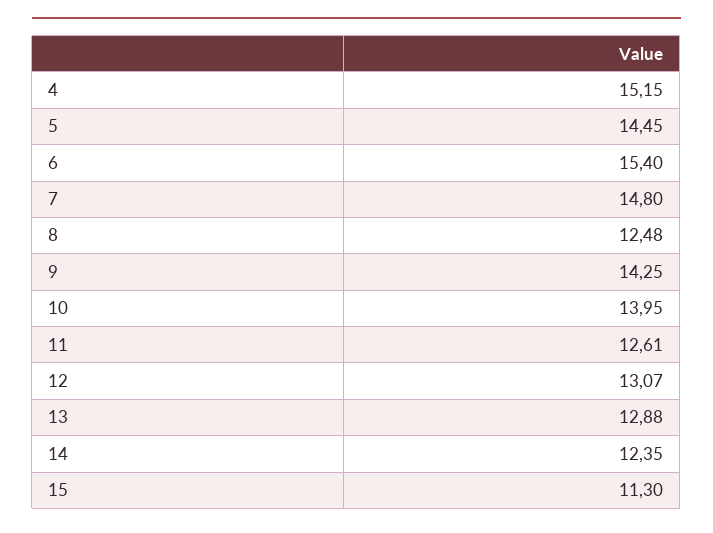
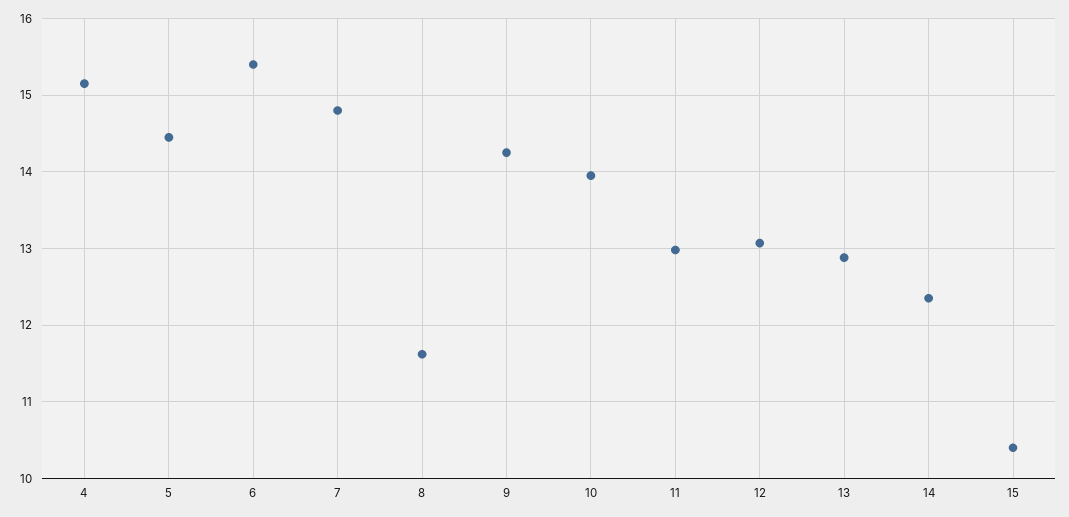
8: 12.48 -> 11.6
11: 12.61 -> 13
15: 11.3 -> 10.4

